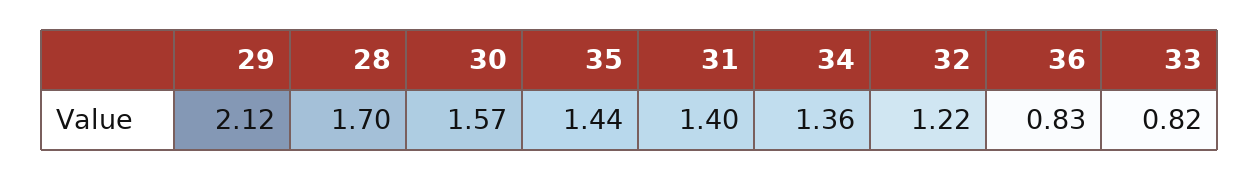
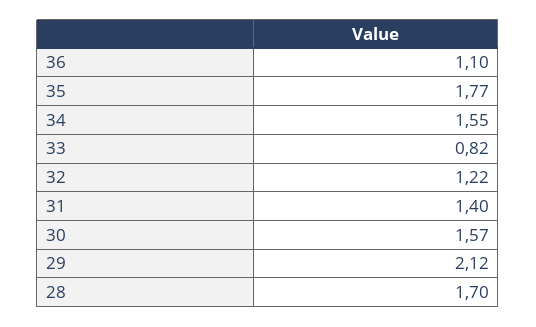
35: 1.44 -> 1.77
34: 1.36 -> 1.55
36: 0.83 -> 1.1

